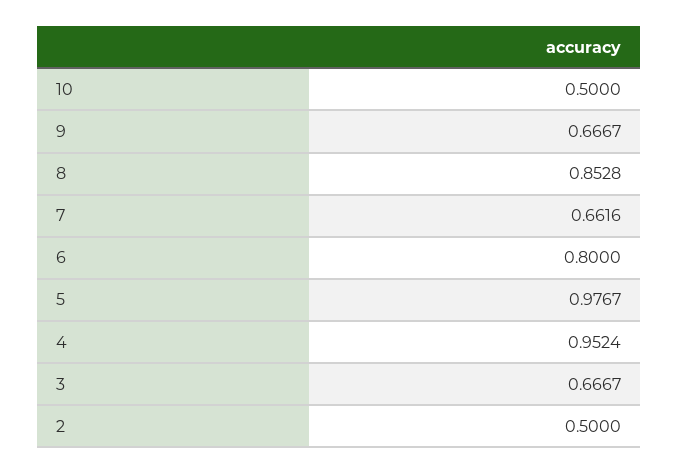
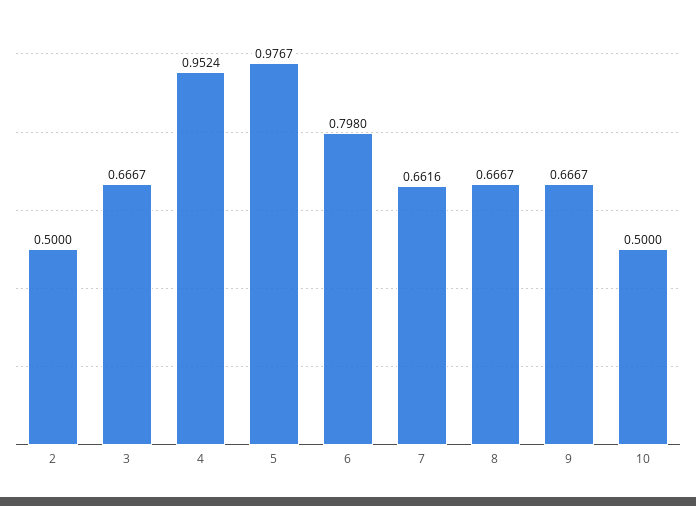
8: 0.8528 -> 0.6667
6: 0.8 -> 0.798

